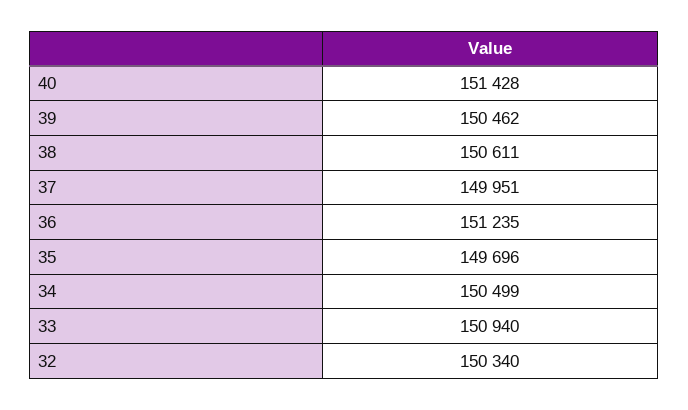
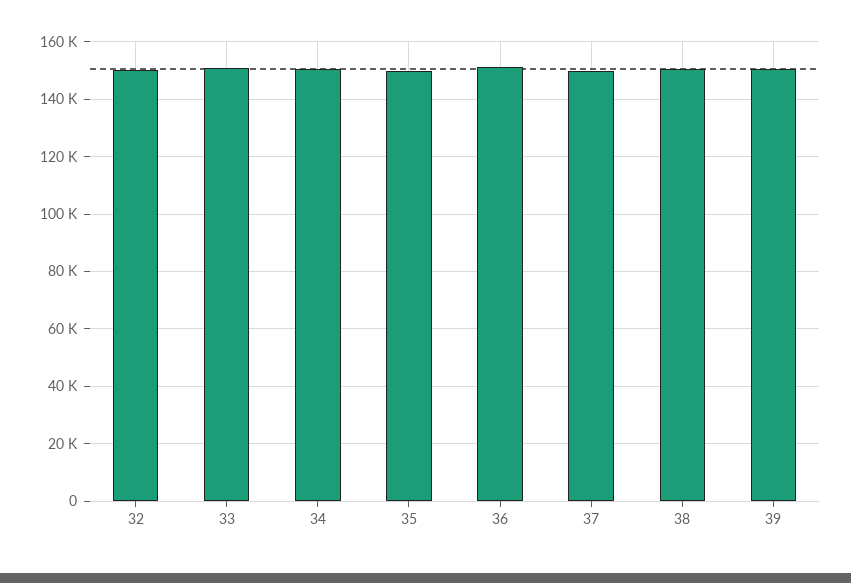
40: 151428 -> none

